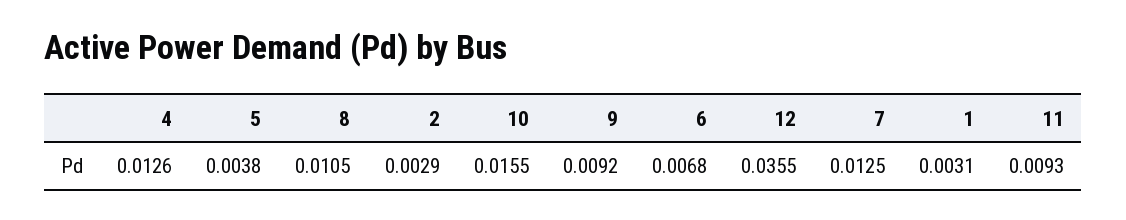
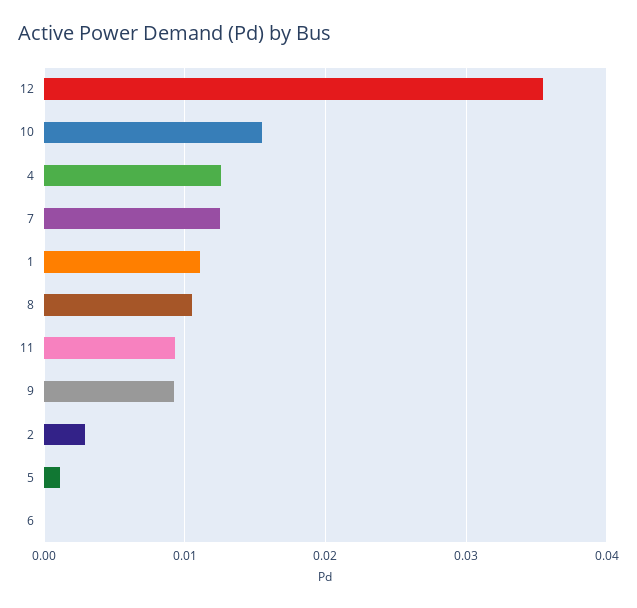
5: 0.0038 -> 0.001
6: 0.0068 -> 0
1: 0.0031 -> 0.011

